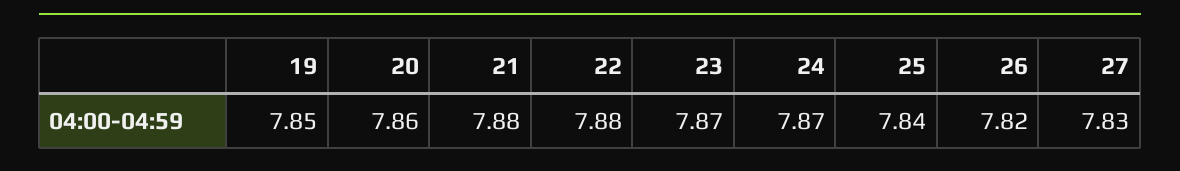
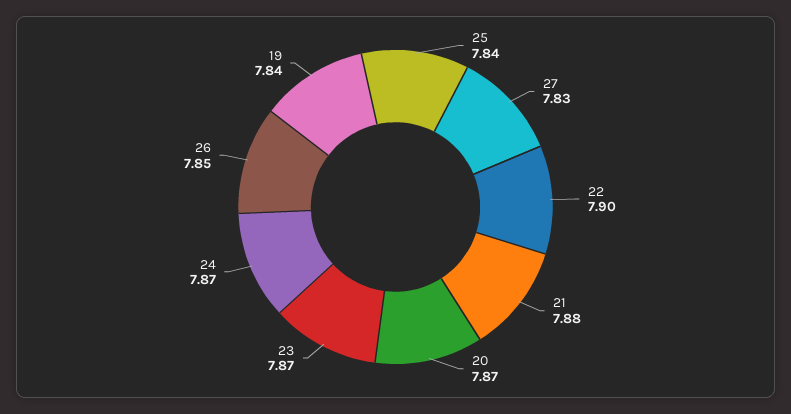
19: 7.85 -> 7.84
20: 7.86 -> 7.87
22: 7.88 -> 7.9
26: 7.82 -> 7.85

